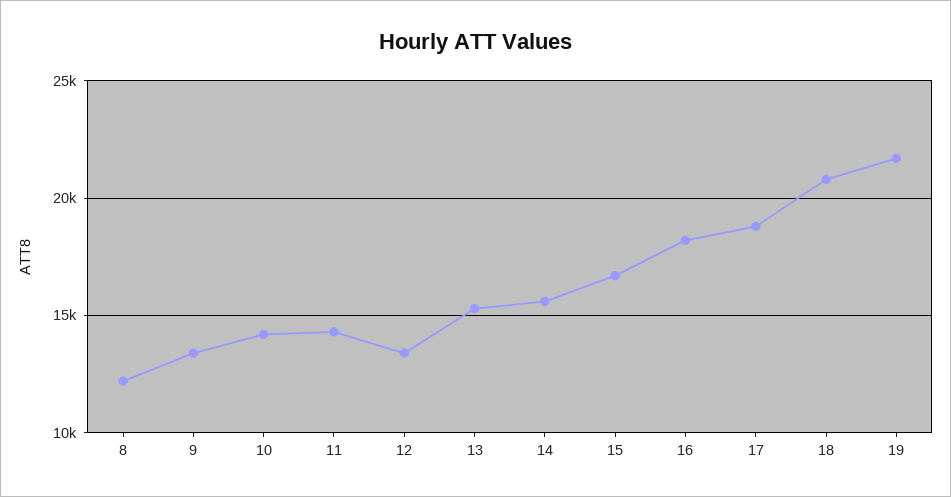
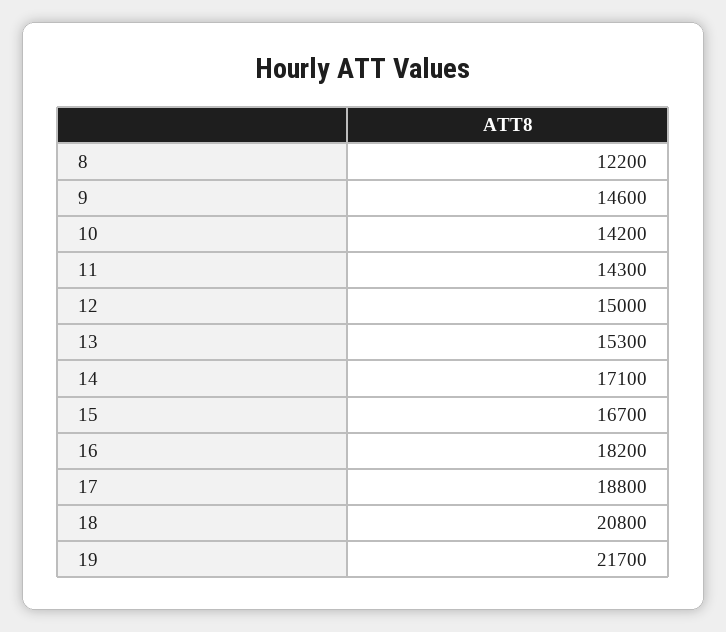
9: 13500 -> 14600
12: 13500 -> 15000
14: 15500 -> 17100

